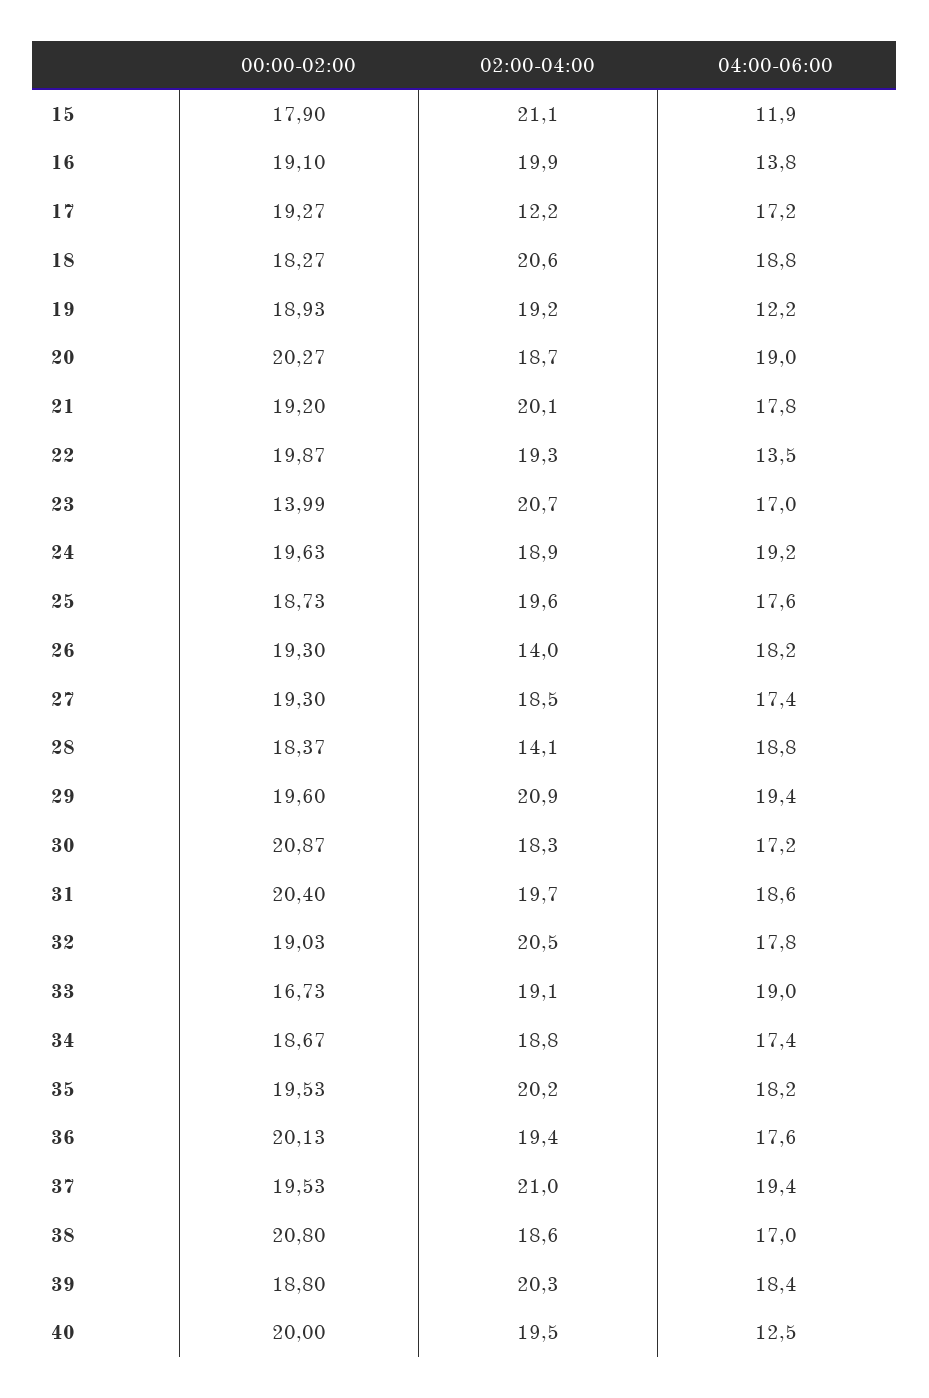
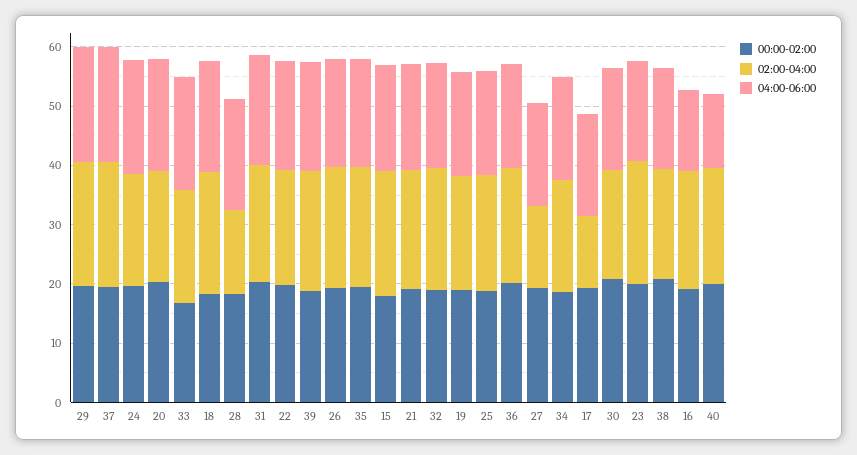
04:00-06:00, 15: 11.9 -> 18
04:00-06:00, 19: 12.2 -> 18
04:00-06:00, 22: 13.5 -> 18
00:00-02:00, 23: 13.99 -> 20
02:00-04:00, 26: 14 -> 20
02:00-04:00, 27: 18.5 -> 14

